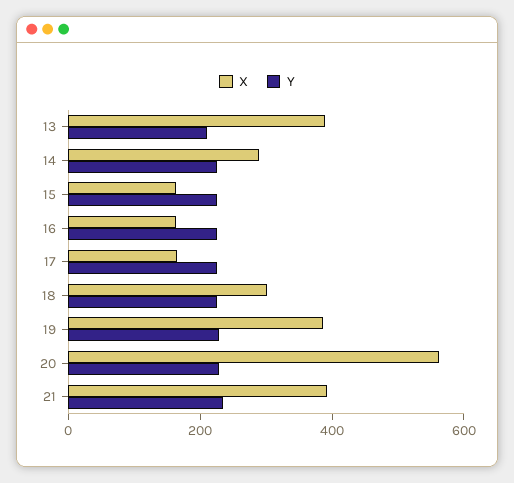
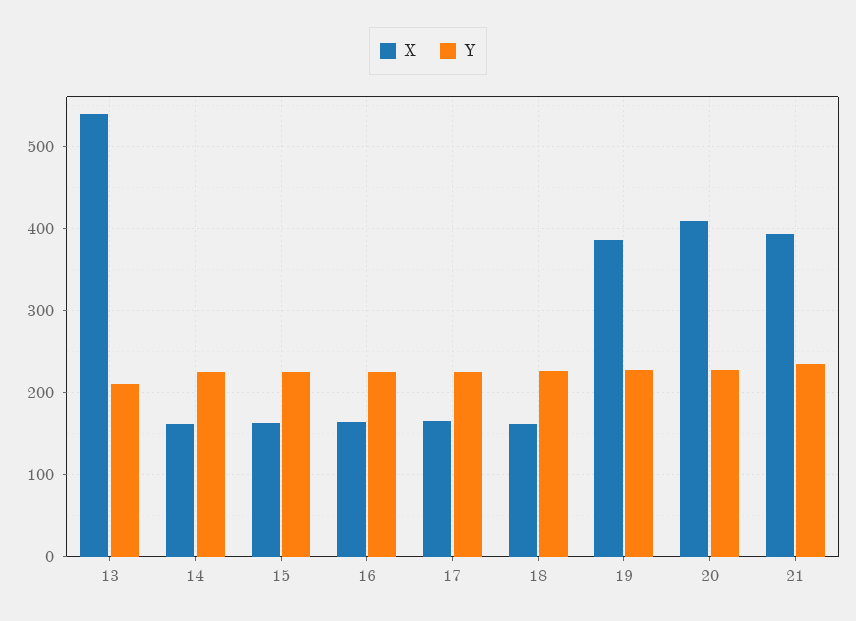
X, 13: 400 -> 540
X, 14: 300 -> 160
X, 18: 300 -> 160
X, 20: 550 -> 410

